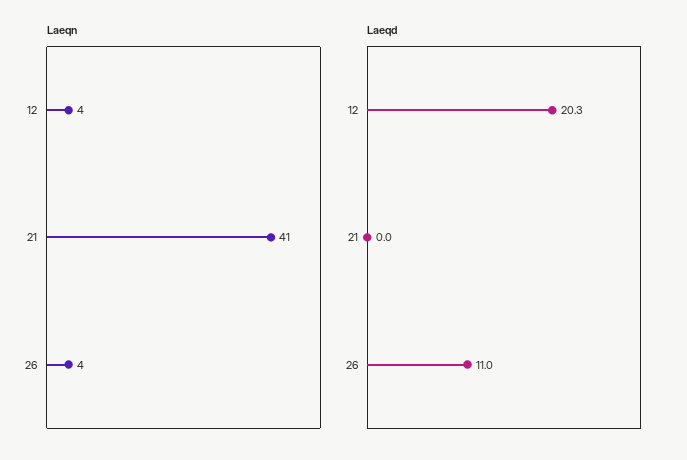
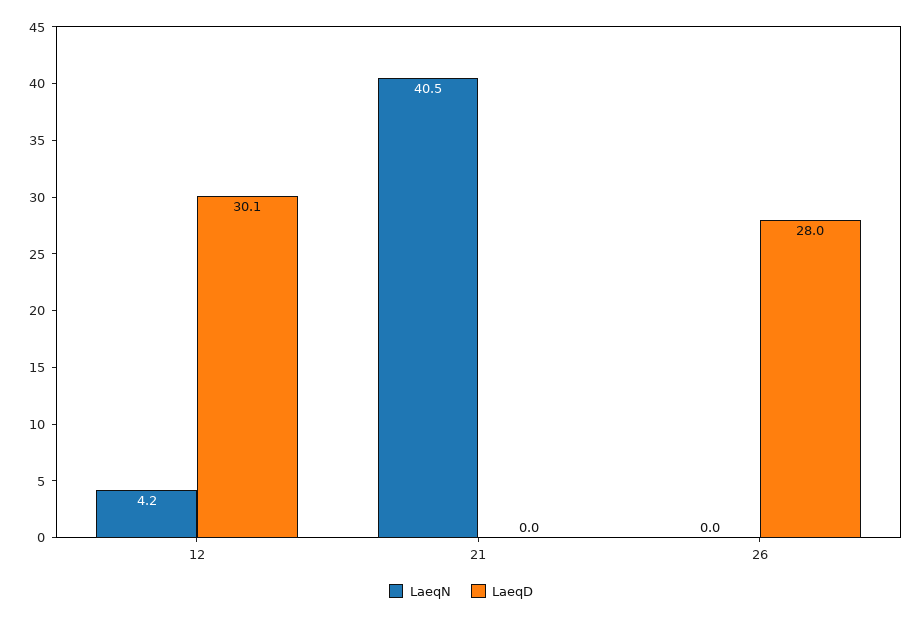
Laeqn, 26: 4 -> 0
Laeqd, 12: 20.3 -> 30.1
Laeqd, 26: 11 -> 28

